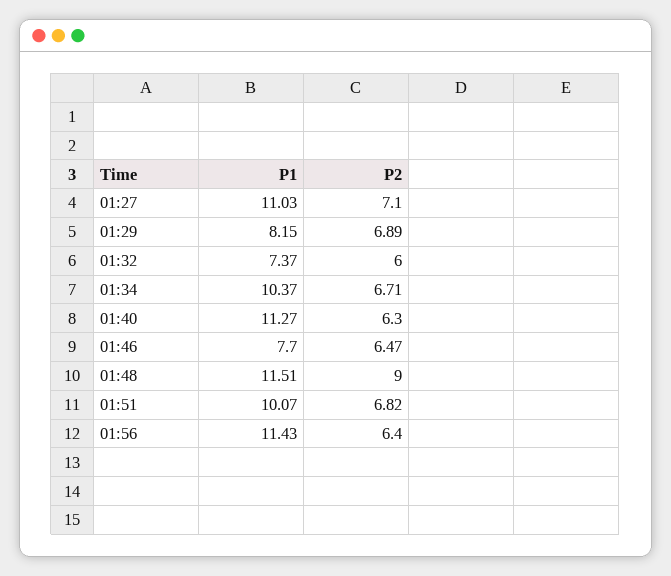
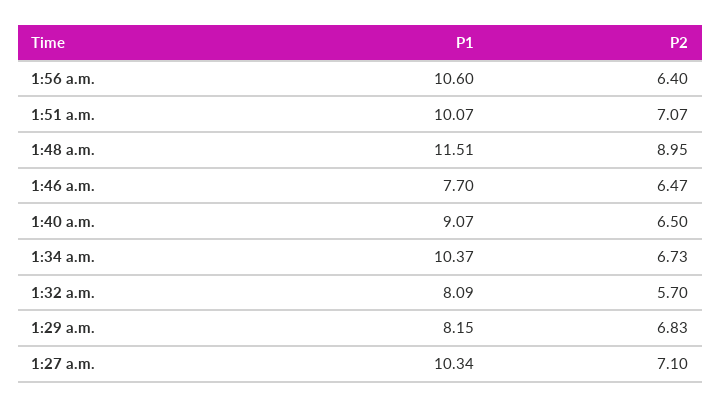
P1, 01:27: 11.03 -> 10.34
P2, 01:29: 6.89 -> 6.83
P1, 01:32: 7.37 -> 8.09
P2, 01:32: 6 -> 5.7
P2, 01:34: 6.71 -> 6.73
P1, 01:40: 11.27 -> 9.07
P2, 01:40: 6.3 -> 6.5
P2, 01:48: 9 -> 8.95
P2, 01:51: 6.82 -> 7.07
P1, 01:56: 11.43 -> 10.6

